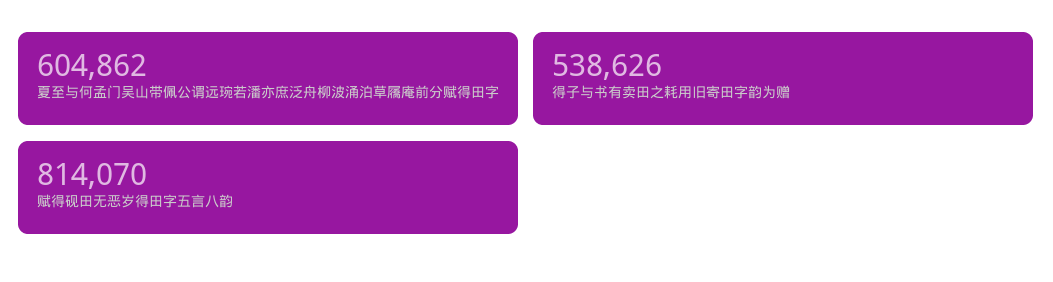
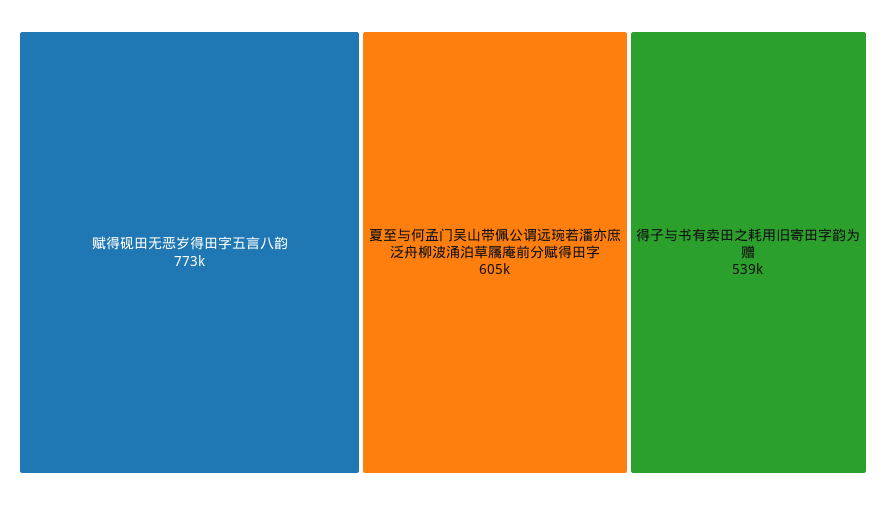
赋得砚田无恶岁得田字五言八韵: 814070 -> 773000

